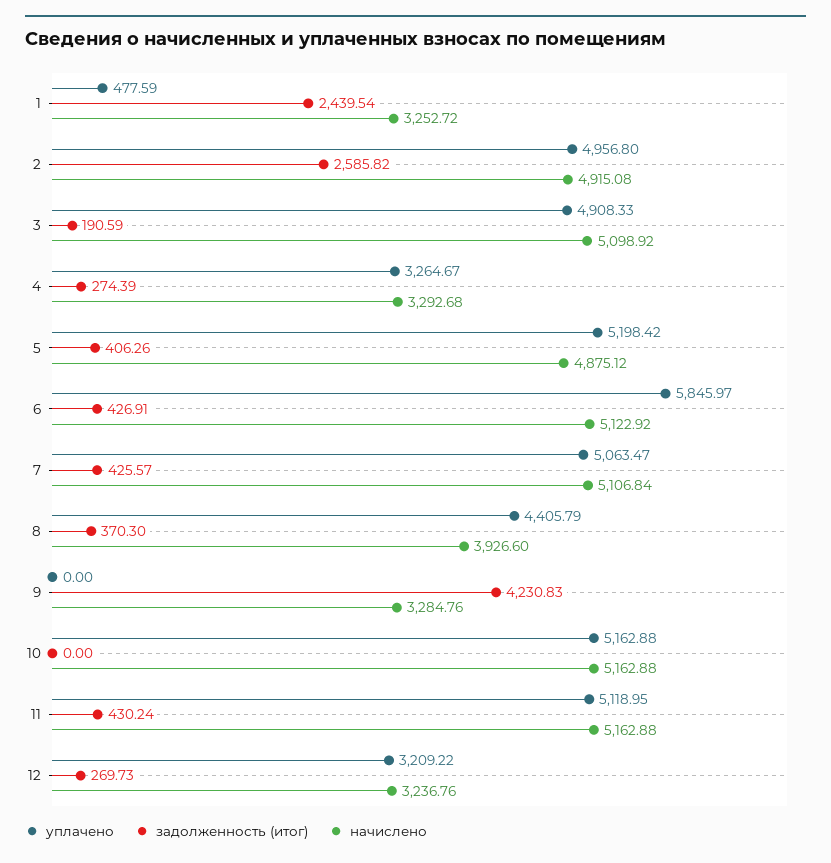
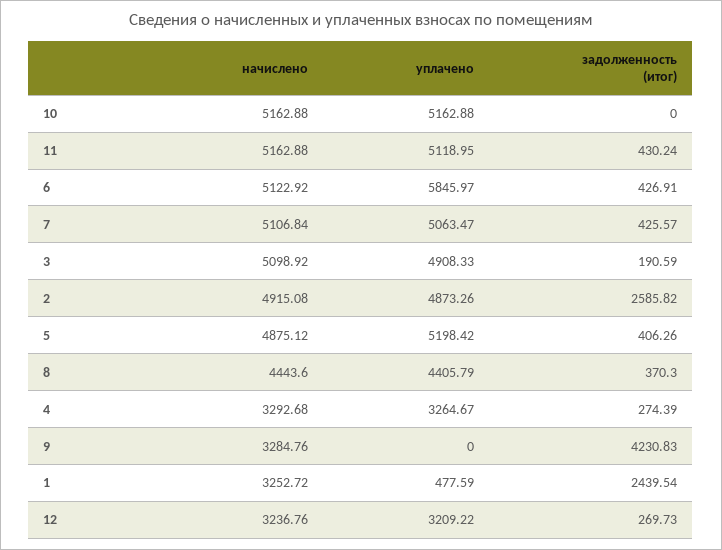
уплачено, 2: 4956.8 -> 4873.26
начислено, 8: 3926.6 -> 4443.6

